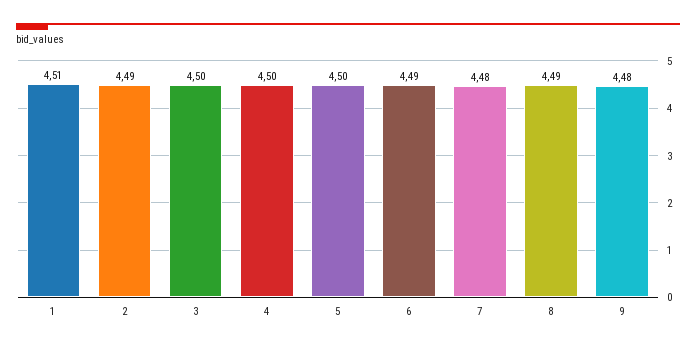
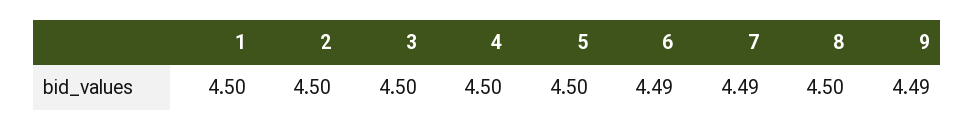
1: 4.51 -> 4.5
2: 4.49 -> 4.5
7: 4.48 -> 4.49
8: 4.49 -> 4.5
9: 4.48 -> 4.49

